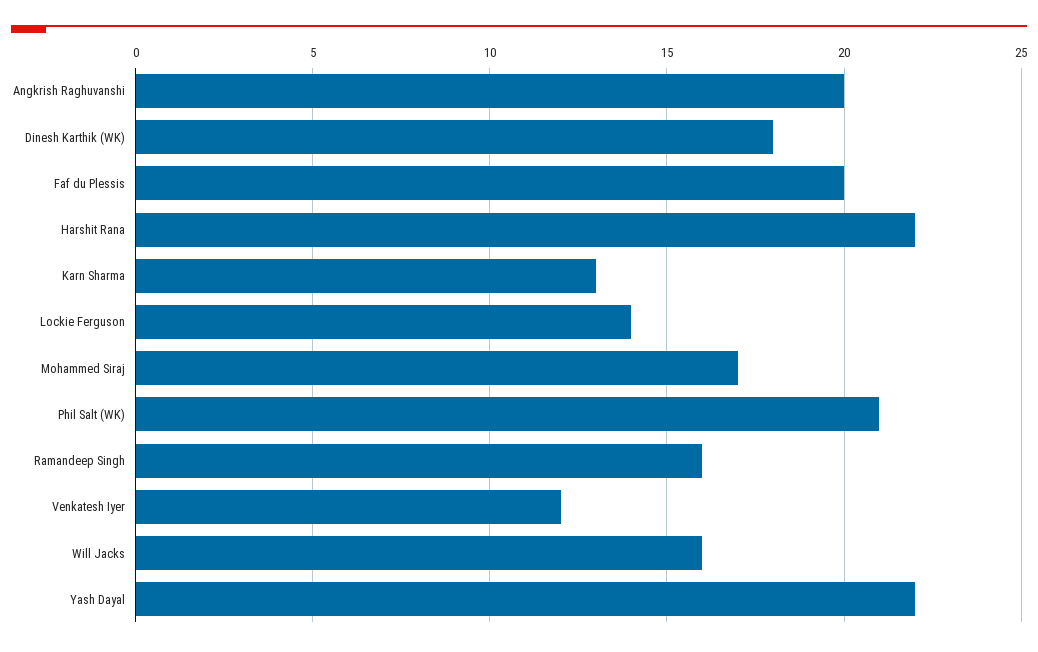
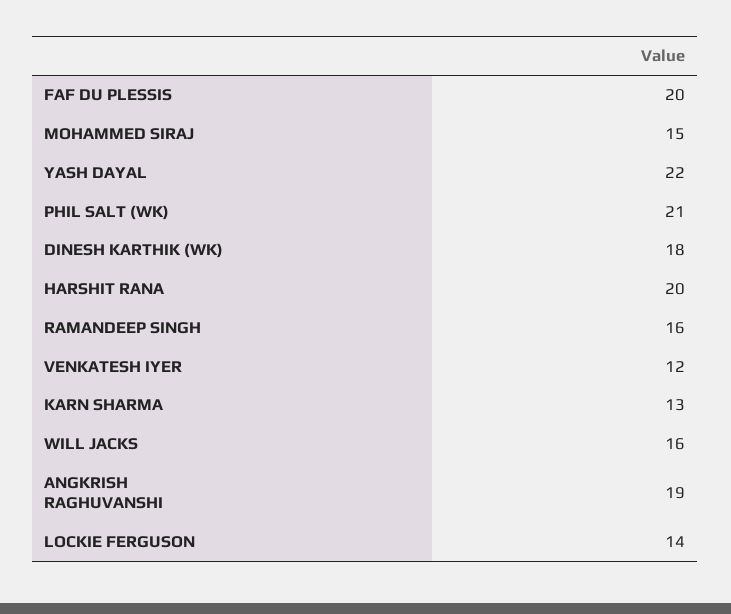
Angkrish Raghuvanshi: 20 -> 19
Harshit Rana: 22 -> 20
Mohammed Siraj: 17 -> 15

